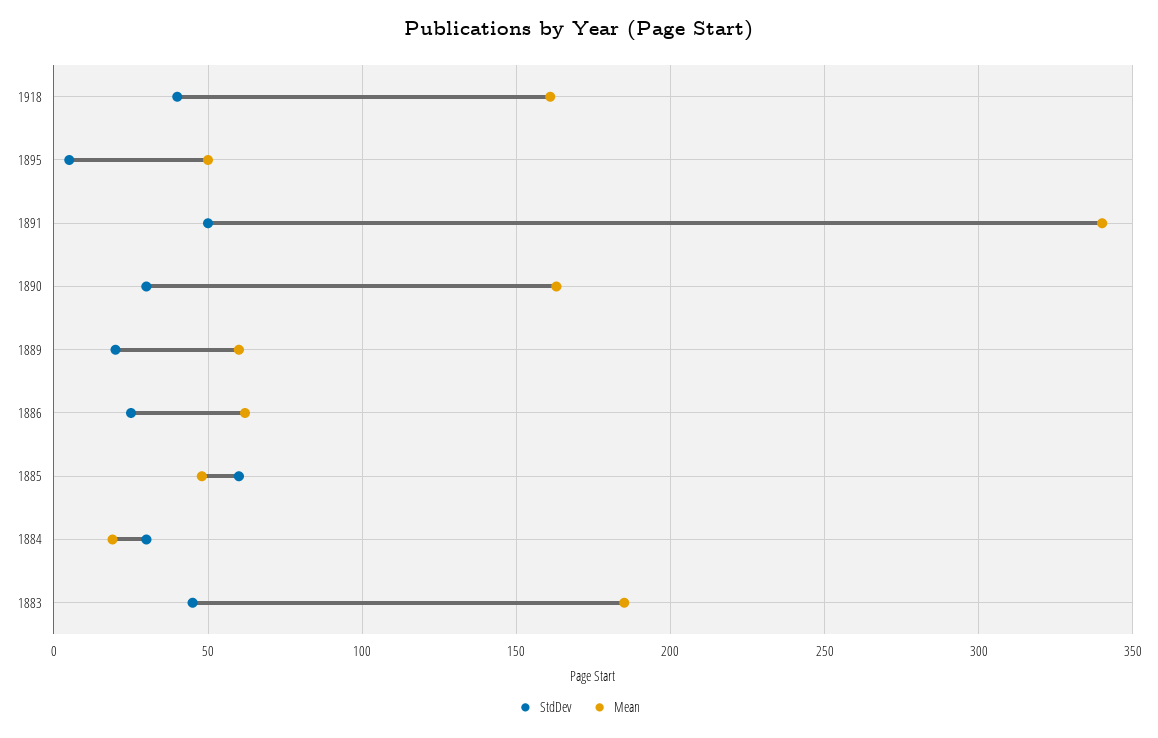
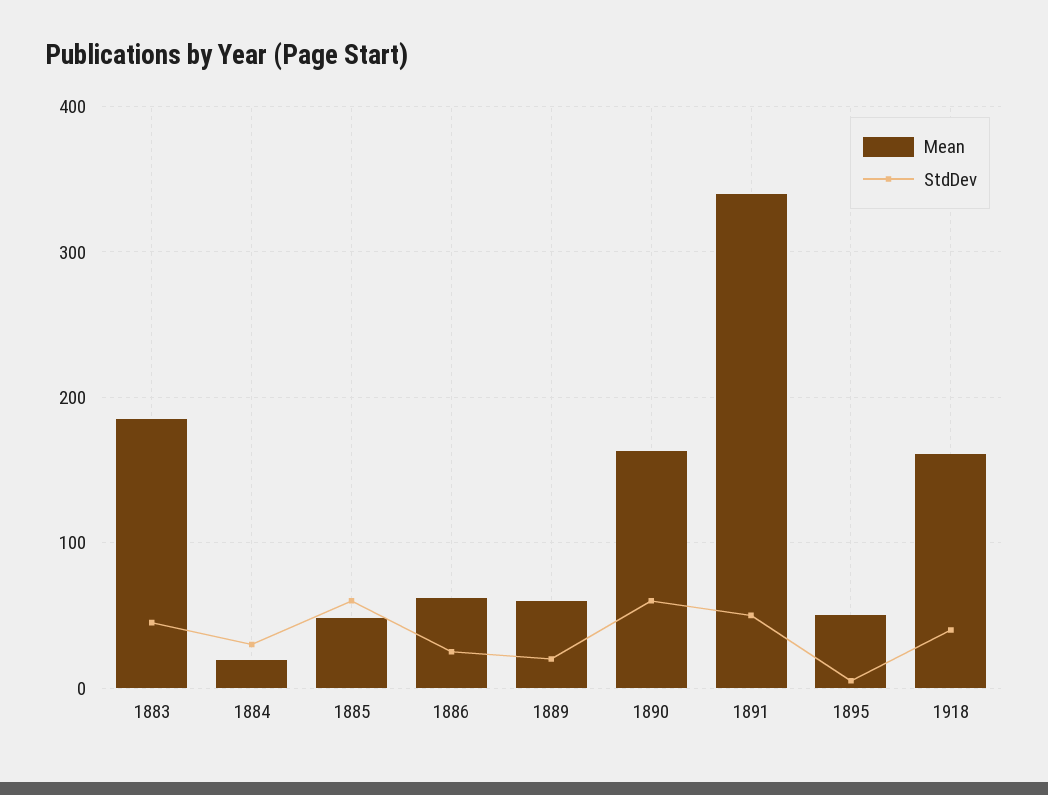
StdDev, 1890: 30 -> 60

